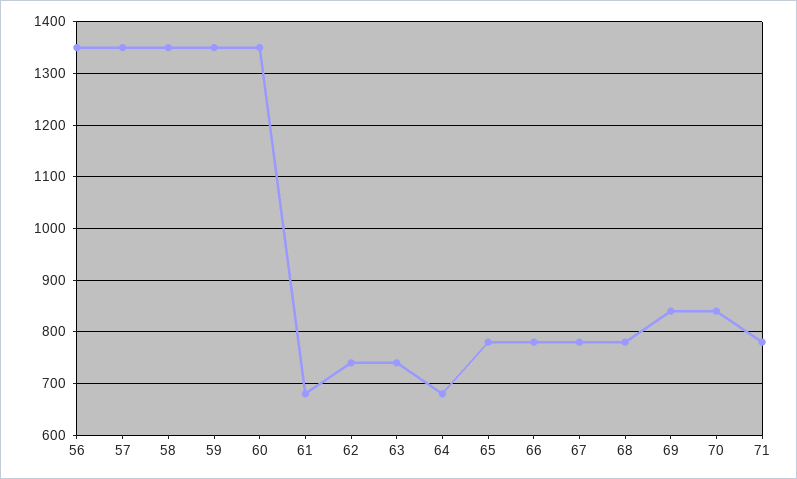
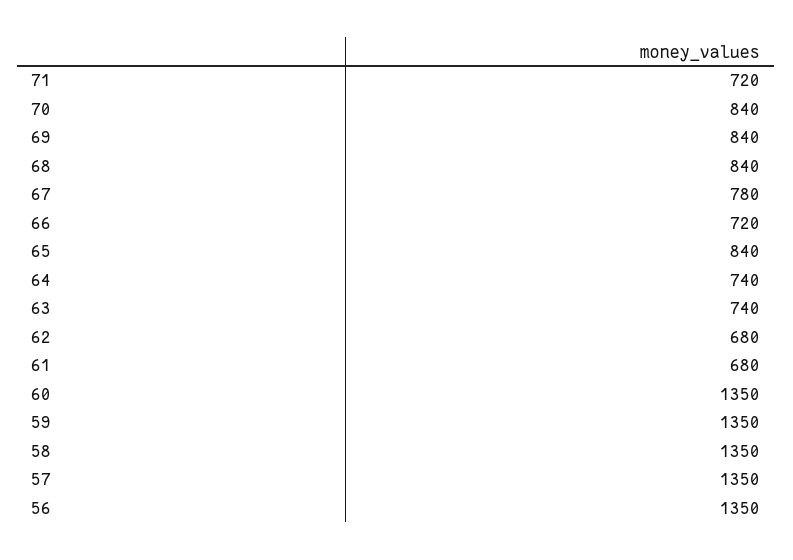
62: 740 -> 680
64: 680 -> 740
65: 780 -> 840
66: 780 -> 720
68: 780 -> 840
71: 780 -> 720

